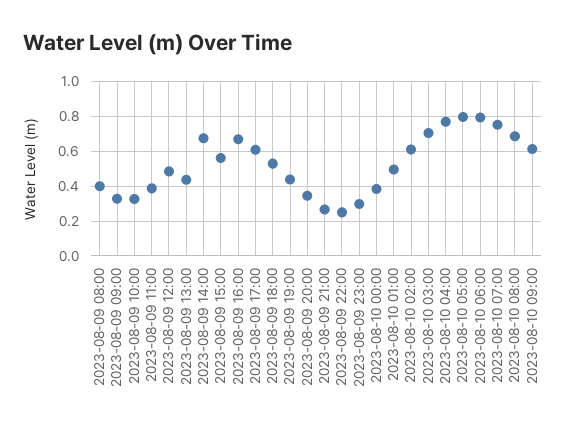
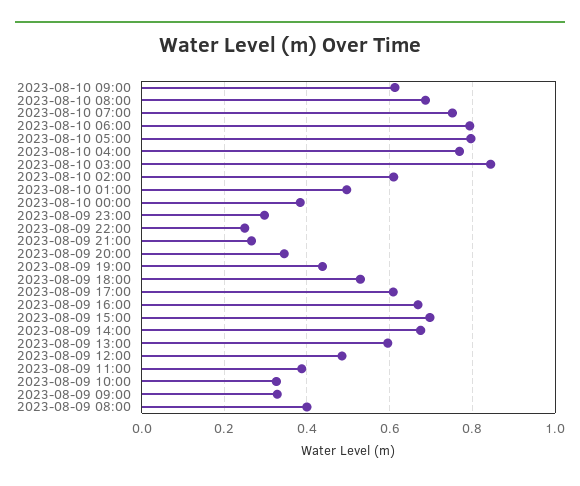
2023-08-09 13:00: 0.45 -> 0.6
2023-08-09 15:00: 0.55 -> 0.7
2023-08-10 03:00: 0.7 -> 0.84

